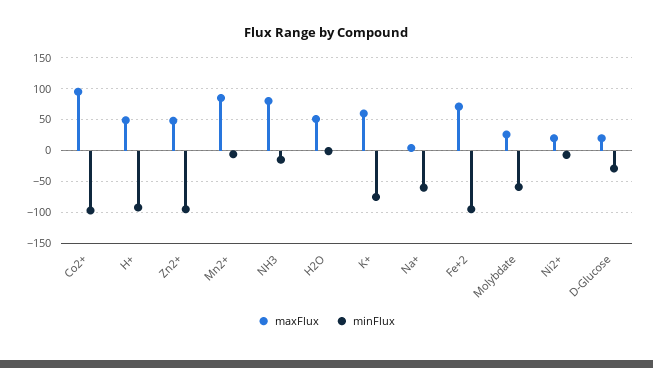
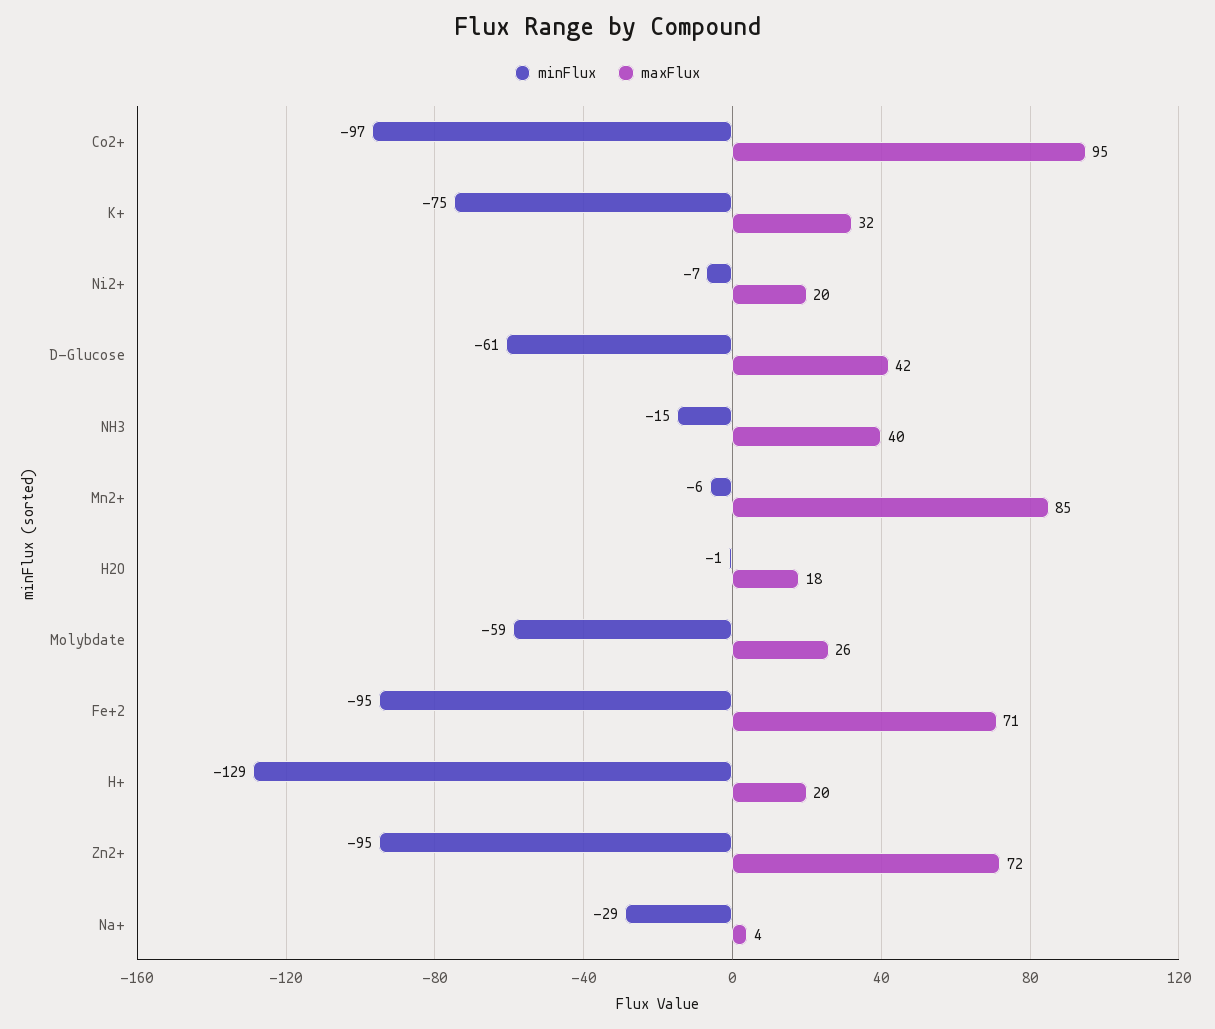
maxFlux, H+: 50 -> 20
minFlux, H+: -90 -> -129
maxFlux, Zn2+: 50 -> 72
maxFlux, NH3: 80 -> 40
maxFlux, H2O: 50 -> 18
maxFlux, K+: 60 -> 32
minFlux, Na+: -60 -> -29
maxFlux, D-Glucose: 20 -> 42
minFlux, D-Glucose: -30 -> -61

